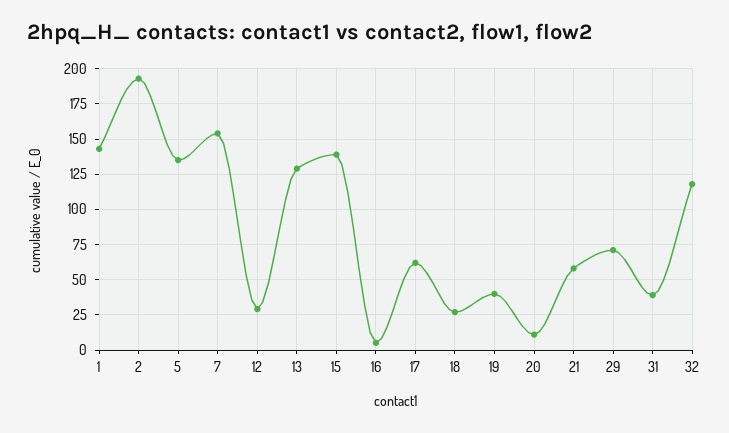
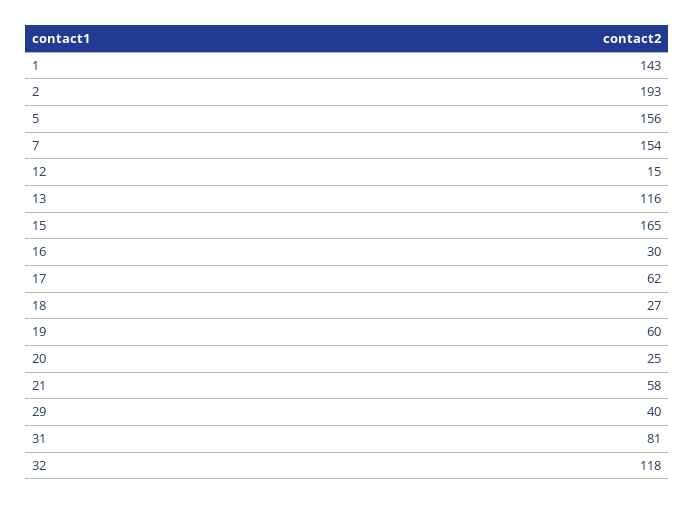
5: 135 -> 156
12: 30 -> 15
13: 130 -> 116
15: 140 -> 165
16: 5 -> 30
19: 40 -> 60
20: 10 -> 25
29: 70 -> 40
31: 40 -> 81

